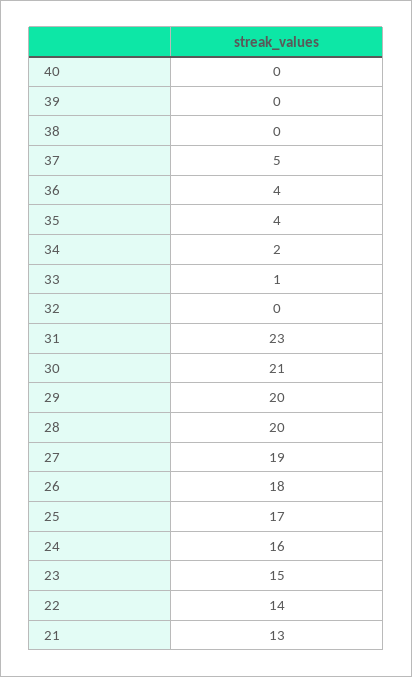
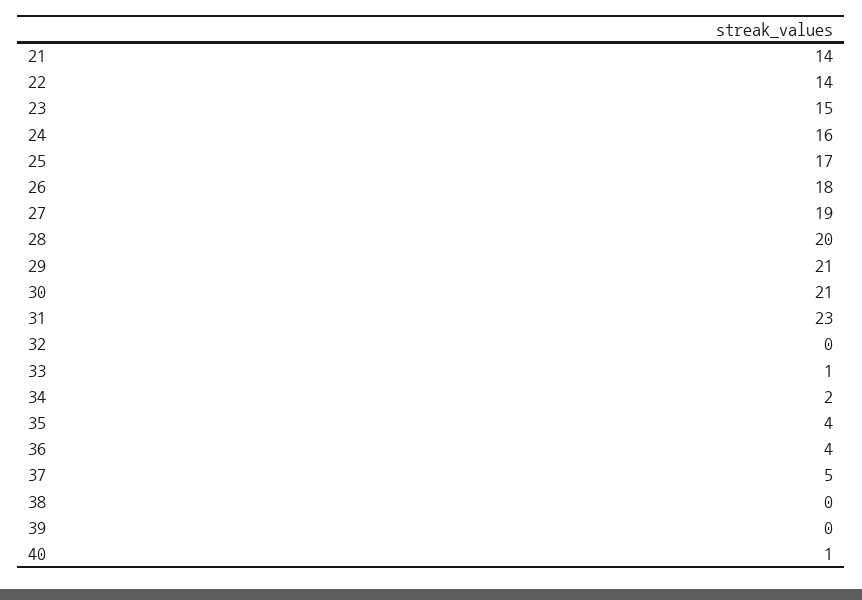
40: 0 -> 1
29: 20 -> 21
21: 13 -> 14

